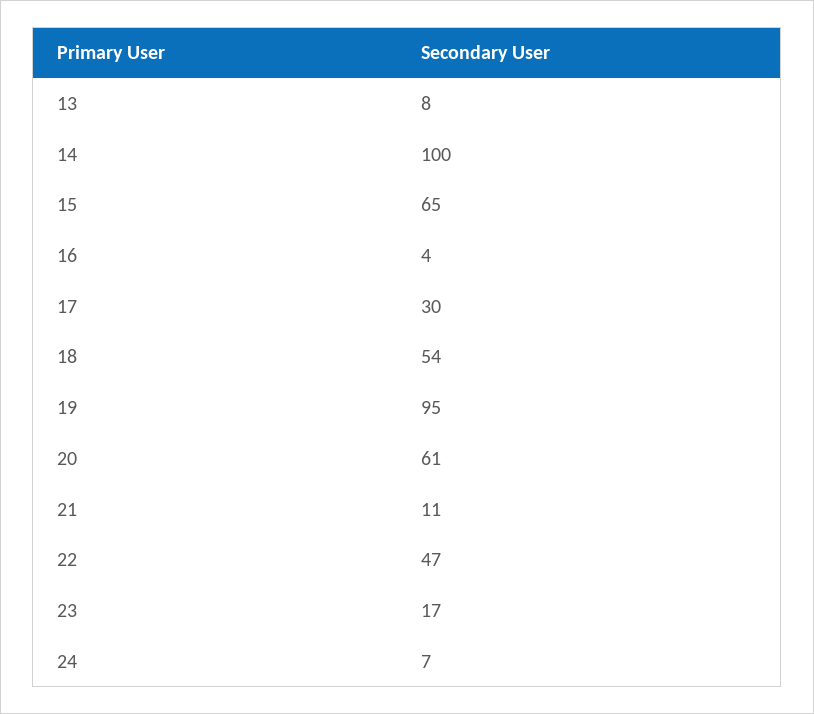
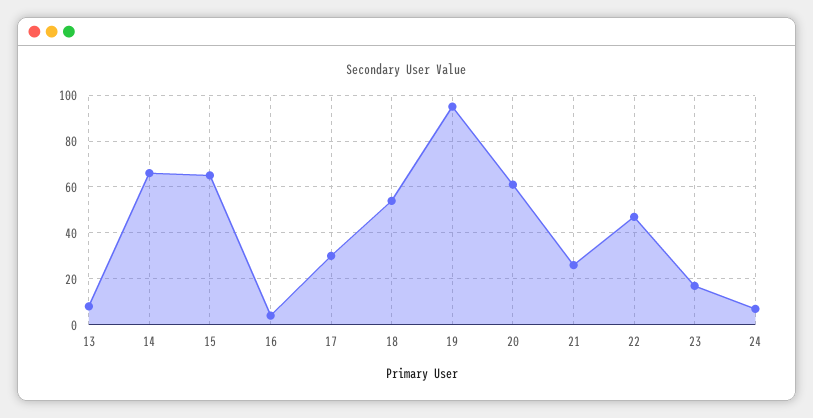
14: 100 -> 65
21: 11 -> 25

